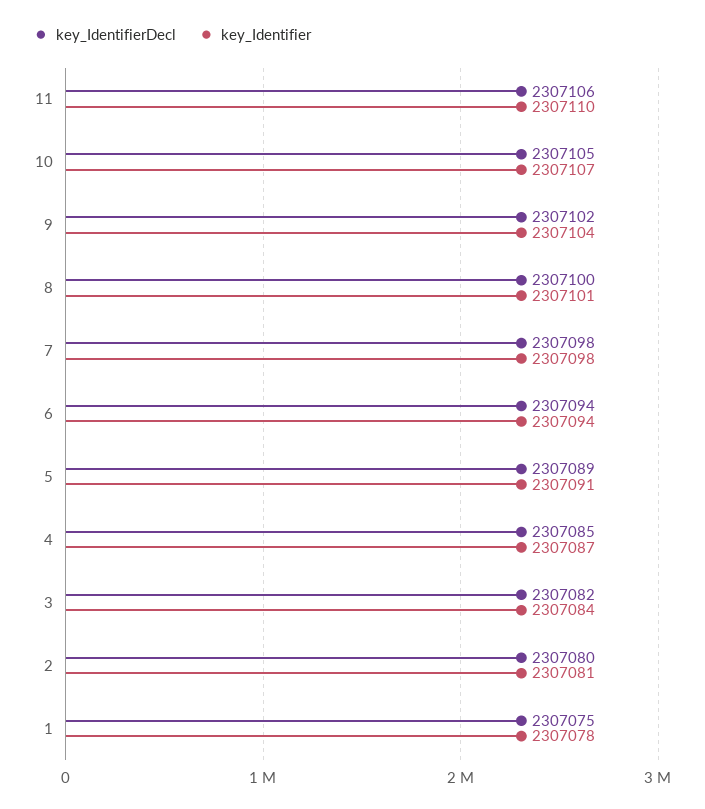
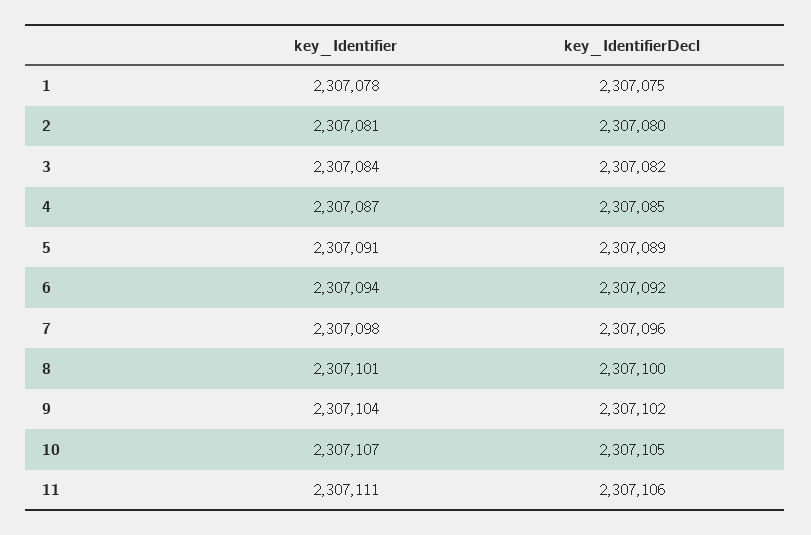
key_Identifier, 11: 2307110 -> 2307111
key_IdentifierDecl, 7: 2307098 -> 2307096
key_IdentifierDecl, 6: 2307094 -> 2307092

